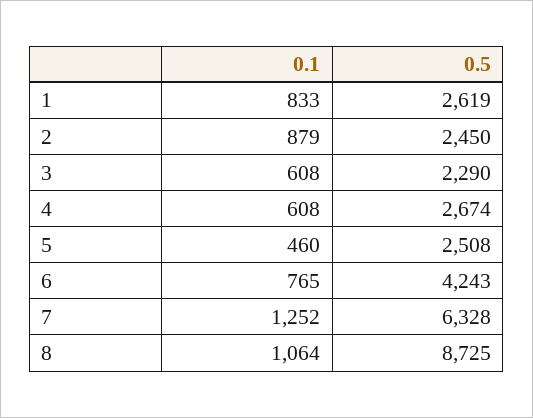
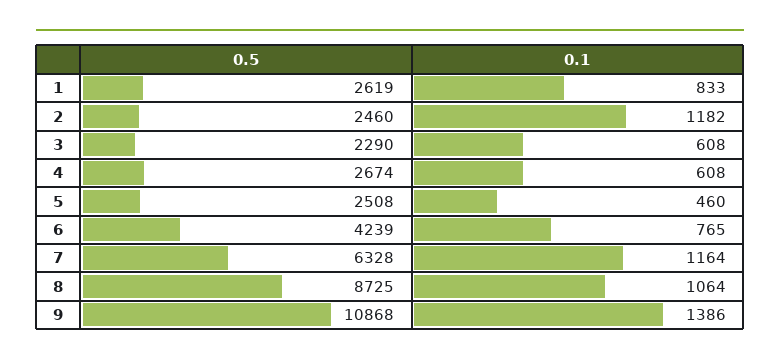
0.1, 2: 879 -> 1182
0.5, 2: 2450 -> 2460
0.5, 6: 4243 -> 4239
0.1, 7: 1252 -> 1164
0.5, 9: none -> 10868
0.1, 9: none -> 1386

